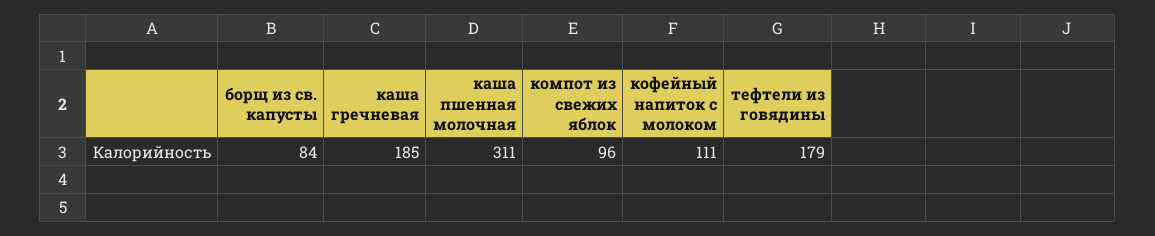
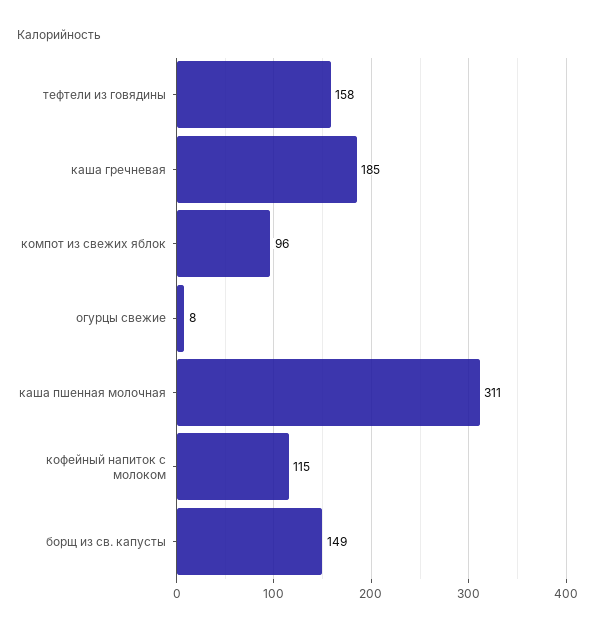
борщ из св. капусты: 84 -> 149
кофейный напиток с молоком: 111 -> 115
тефтели из говядины: 179 -> 158
огурцы свежие: none -> 8

